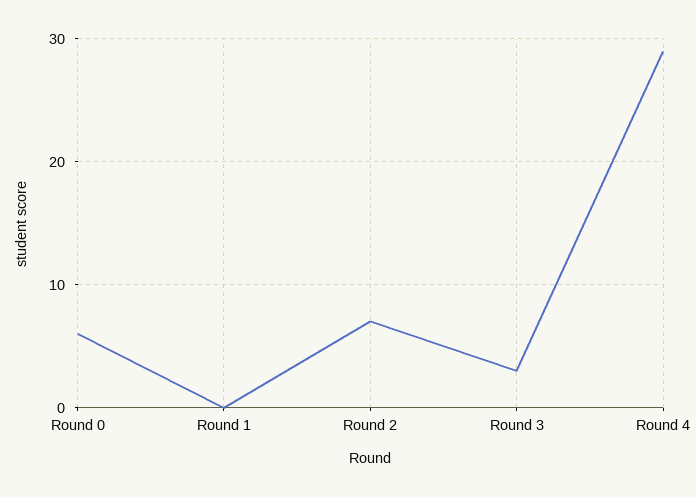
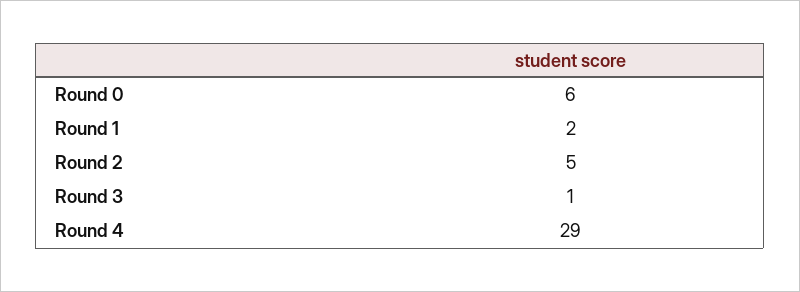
Round 1: 0 -> 2
Round 2: 7 -> 5
Round 3: 3 -> 1

